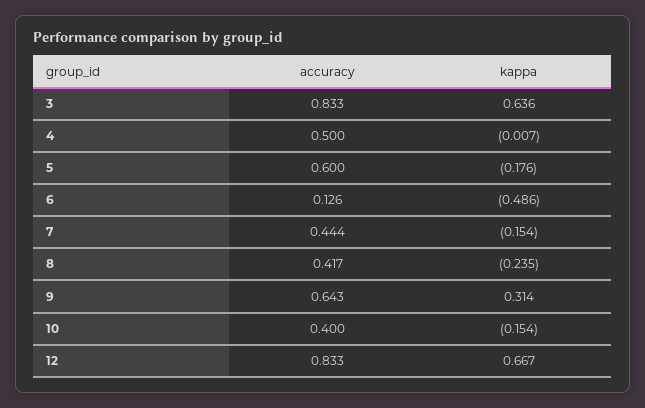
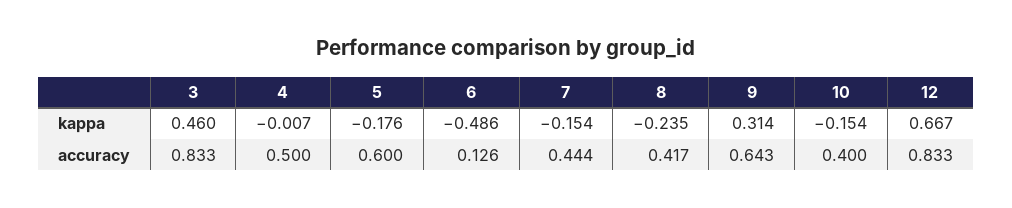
kappa, 3: 0.636 -> 0.46

